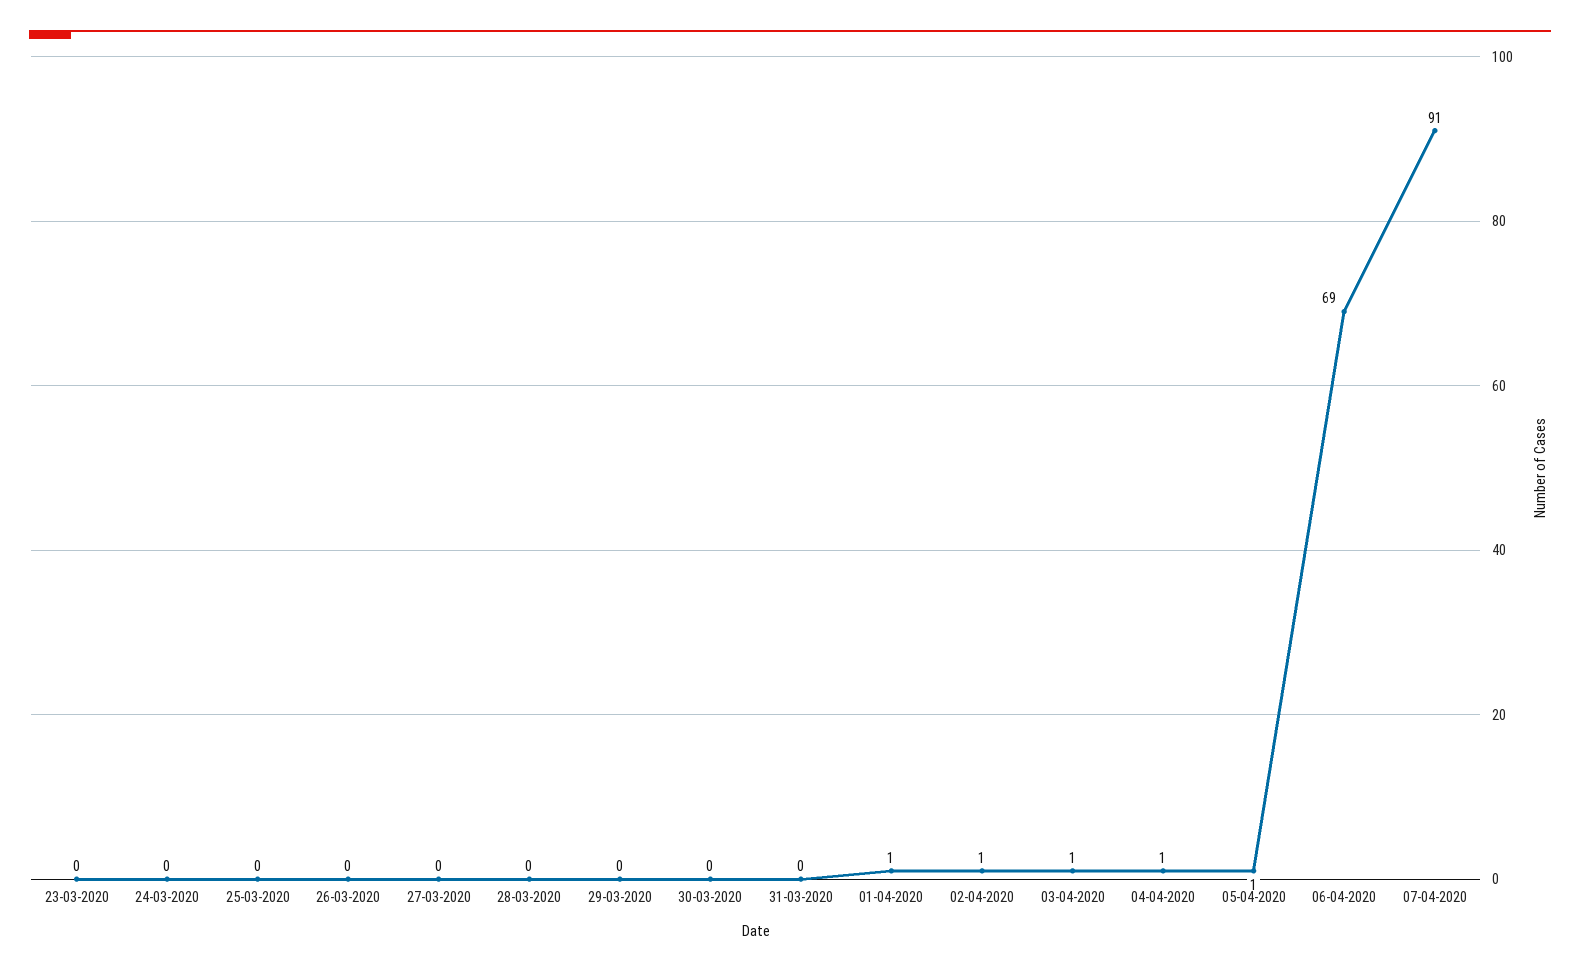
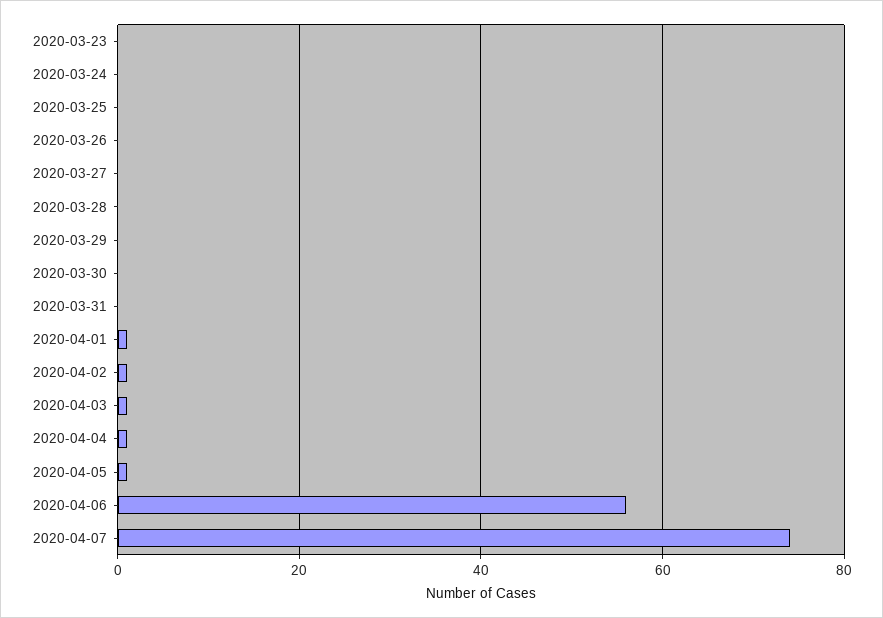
06-04-2020: 69 -> 55
07-04-2020: 91 -> 75

